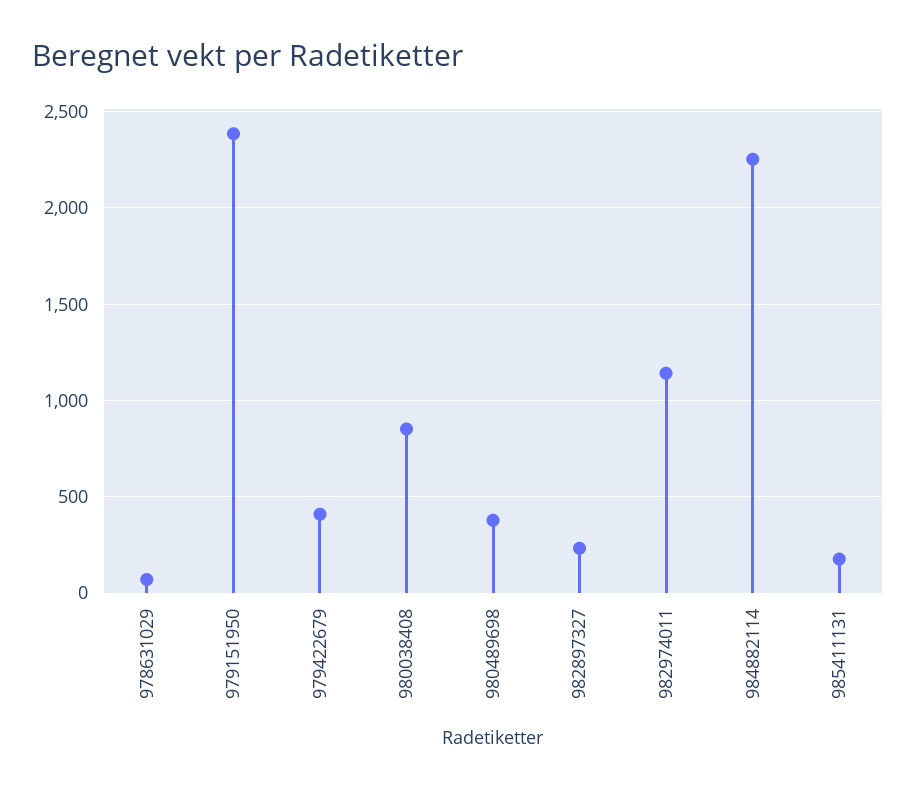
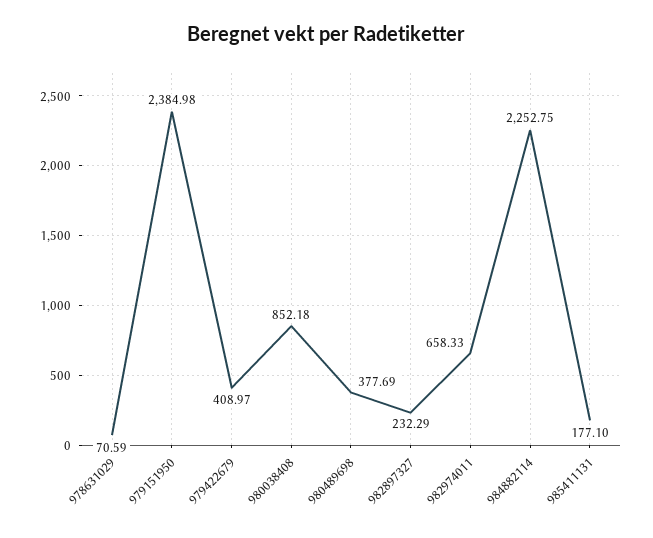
982974011: 1150 -> 658.33

